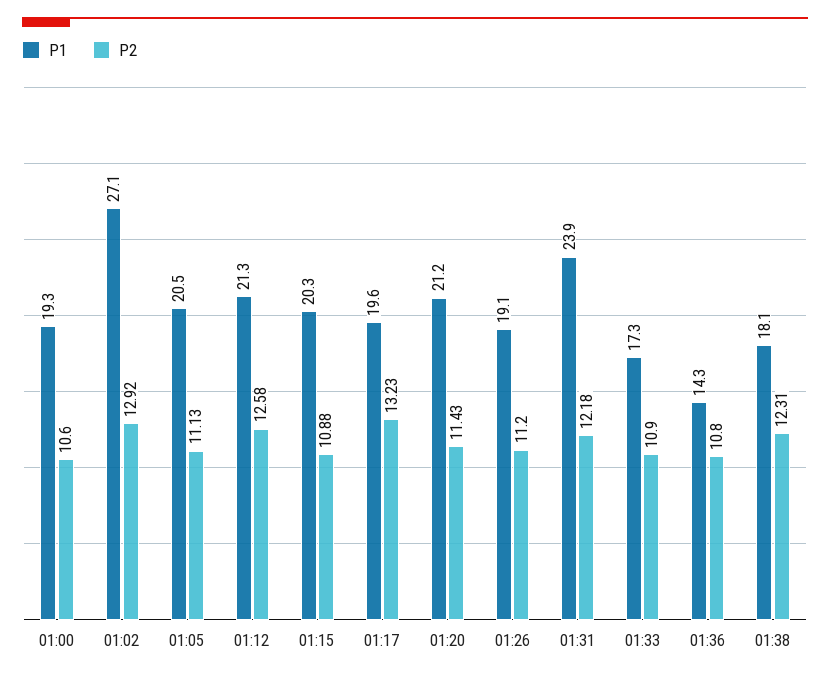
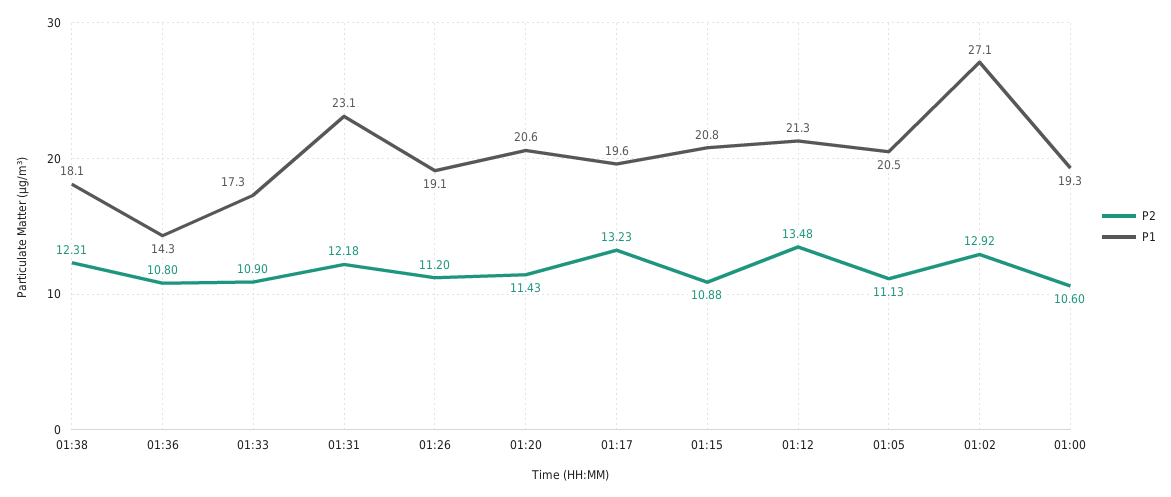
P2, 01:12: 12.58 -> 13.48
P1, 01:15: 20.3 -> 20.8
P1, 01:20: 21.2 -> 20.6
P1, 01:31: 23.9 -> 23.1

